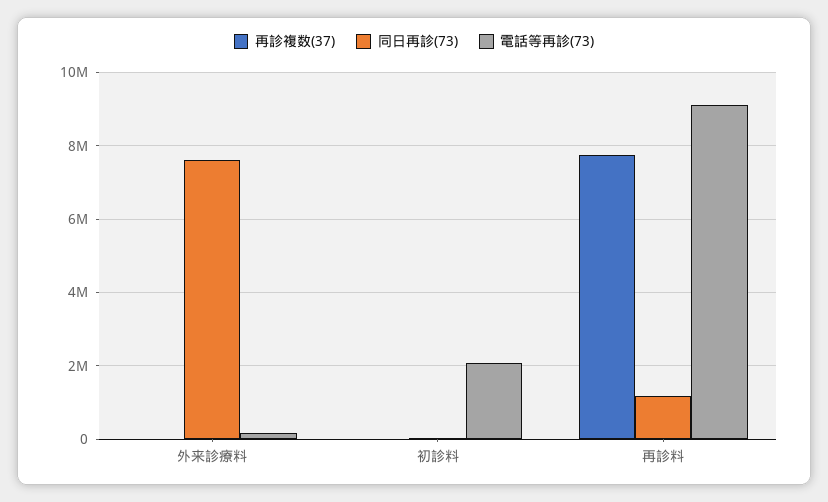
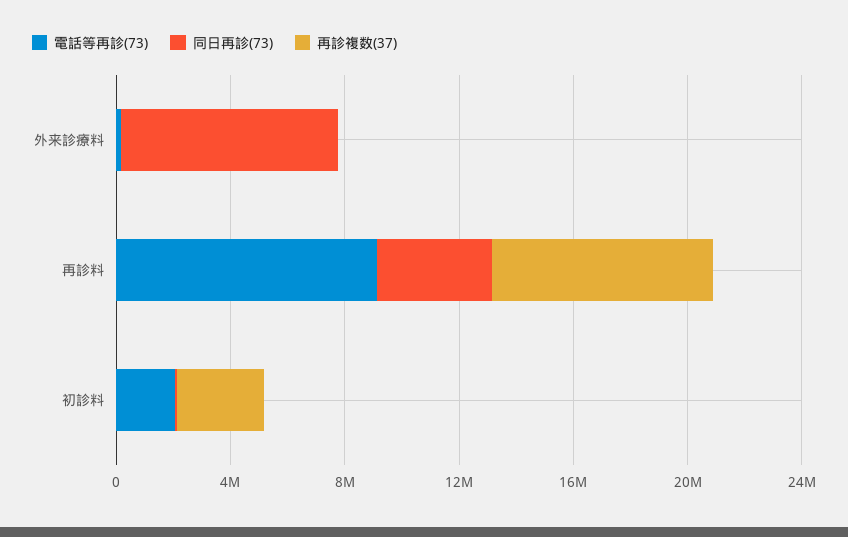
再診複数(37), 初診料: 0 -> 3000000
同日再診(73), 再診料: 1200000 -> 4000000

